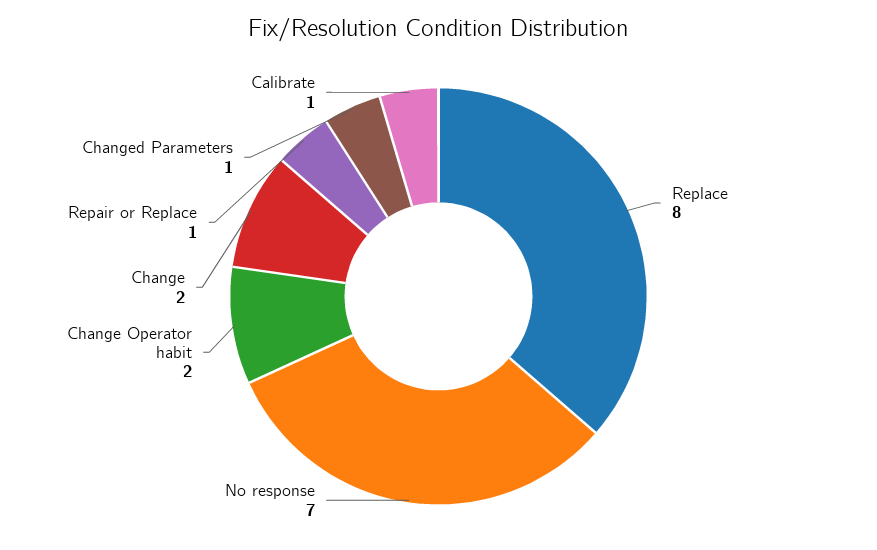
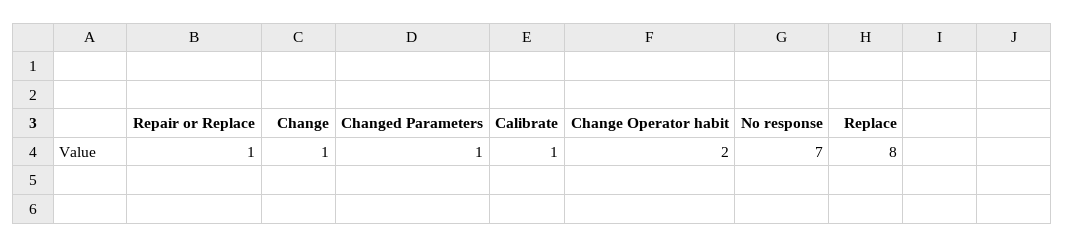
Change: 2 -> 1

